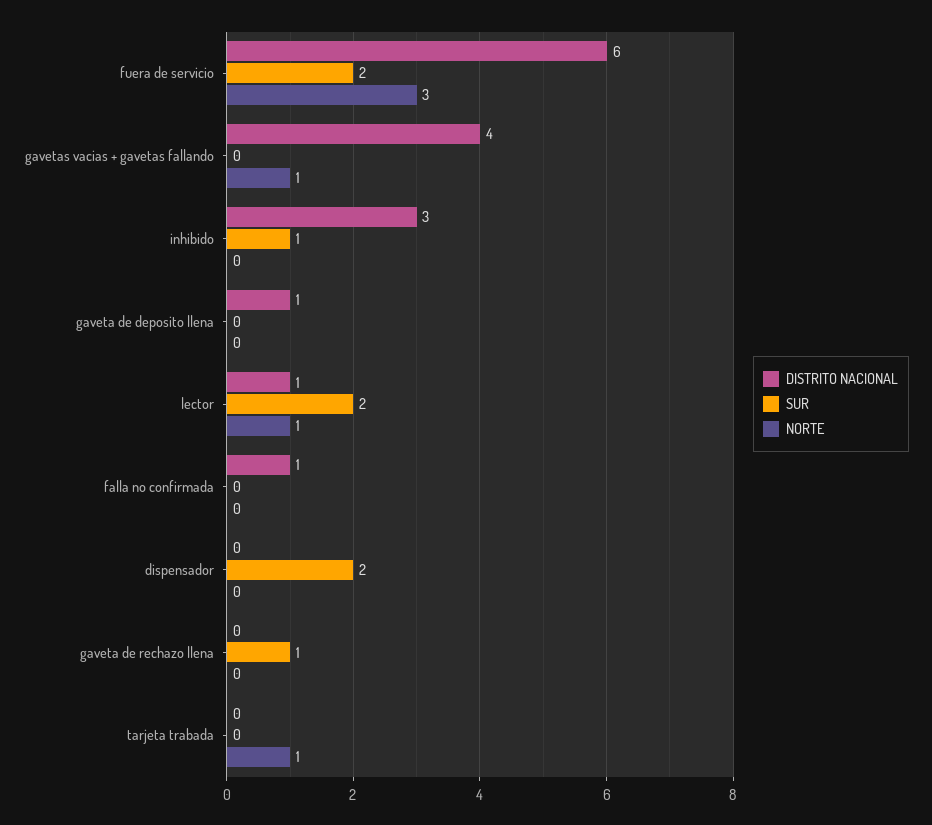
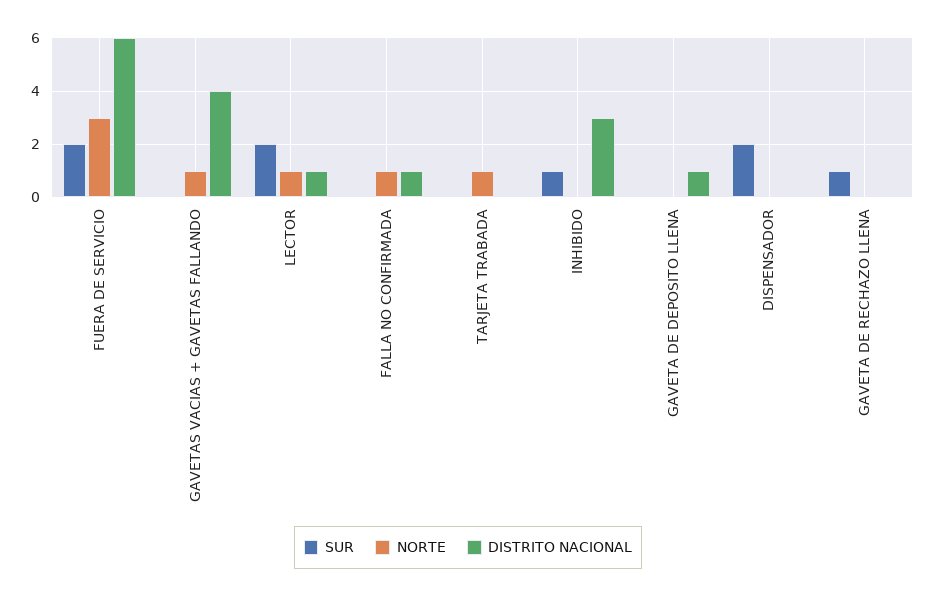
NORTE, falla no confirmada: 0 -> 1

